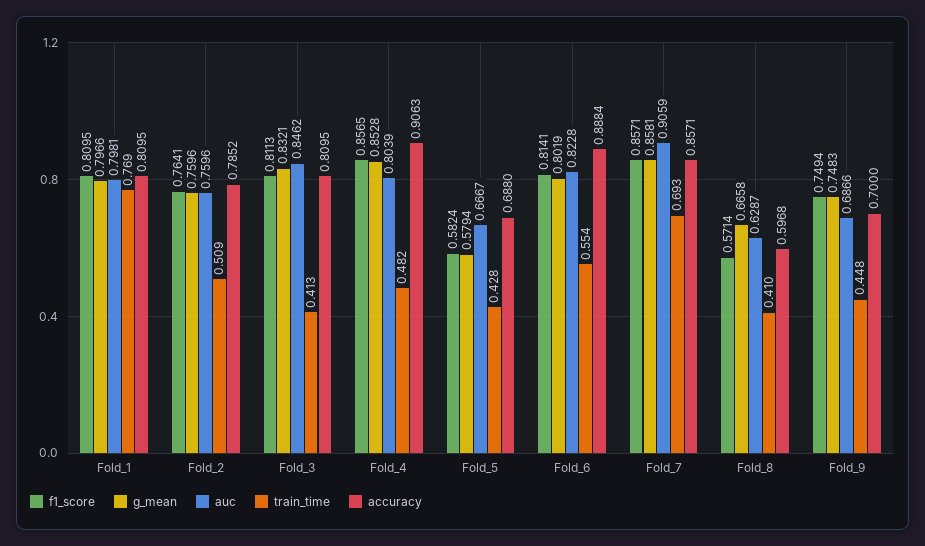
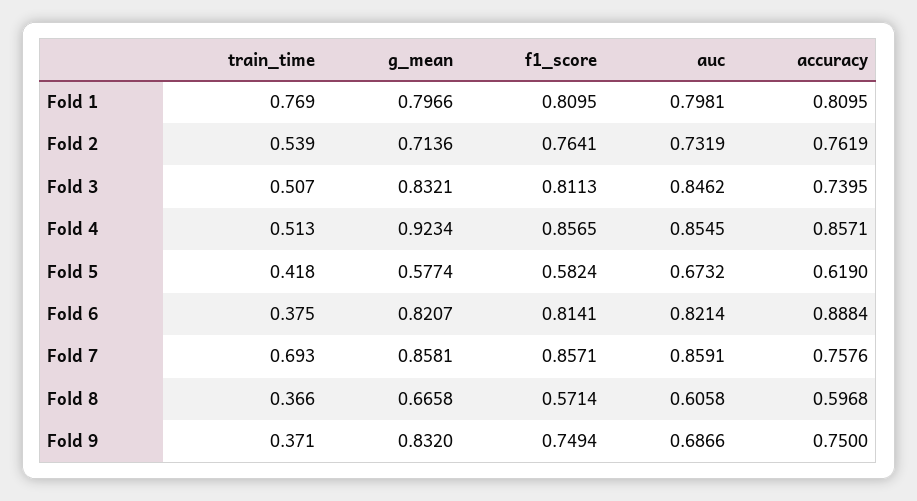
g_mean, Fold_2: 0.7596 -> 0.7136
auc, Fold_2: 0.7596 -> 0.7319
train_time, Fold_2: 0.509 -> 0.539
accuracy, Fold_2: 0.7852 -> 0.7619
train_time, Fold_3: 0.413 -> 0.507
accuracy, Fold_3: 0.8095 -> 0.7395
g_mean, Fold_4: 0.8528 -> 0.9234
auc, Fold_4: 0.8039 -> 0.8545
train_time, Fold_4: 0.482 -> 0.513
accuracy, Fold_4: 0.9063 -> 0.8571
g_mean, Fold_5: 0.5794 -> 0.5774
auc, Fold_5: 0.6667 -> 0.6732
train_time, Fold_5: 0.428 -> 0.418
accuracy, Fold_5: 0.688 -> 0.619
g_mean, Fold_6: 0.8019 -> 0.8207
auc, Fold_6: 0.8228 -> 0.8214
train_time, Fold_6: 0.554 -> 0.375
auc, Fold_7: 0.9059 -> 0.8591
accuracy, Fold_7: 0.8571 -> 0.7576
auc, Fold_8: 0.6287 -> 0.6058
train_time, Fold_8: 0.41 -> 0.366
g_mean, Fold_9: 0.7483 -> 0.832
train_time, Fold_9: 0.448 -> 0.371
accuracy, Fold_9: 0.7 -> 0.75

